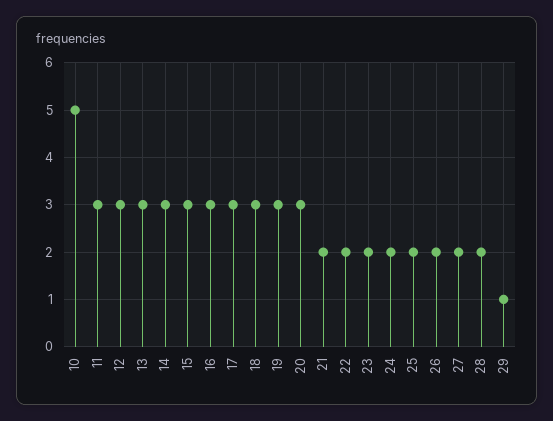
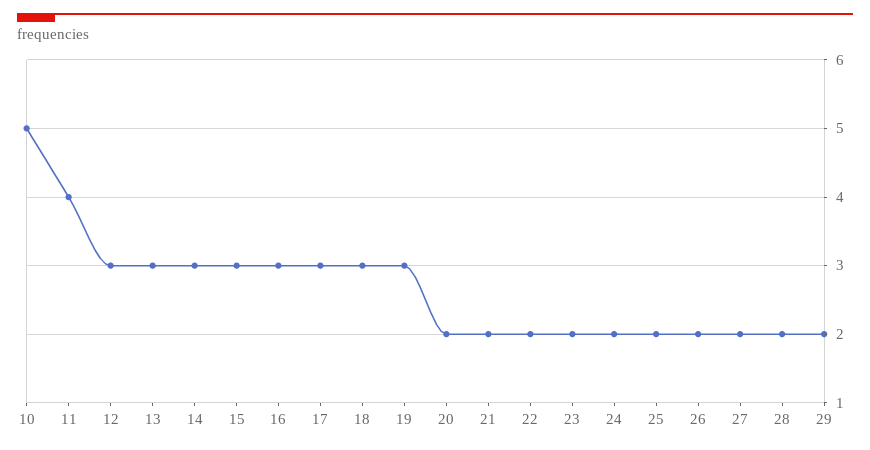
11: 3 -> 4
20: 3 -> 2
29: 1 -> 2

